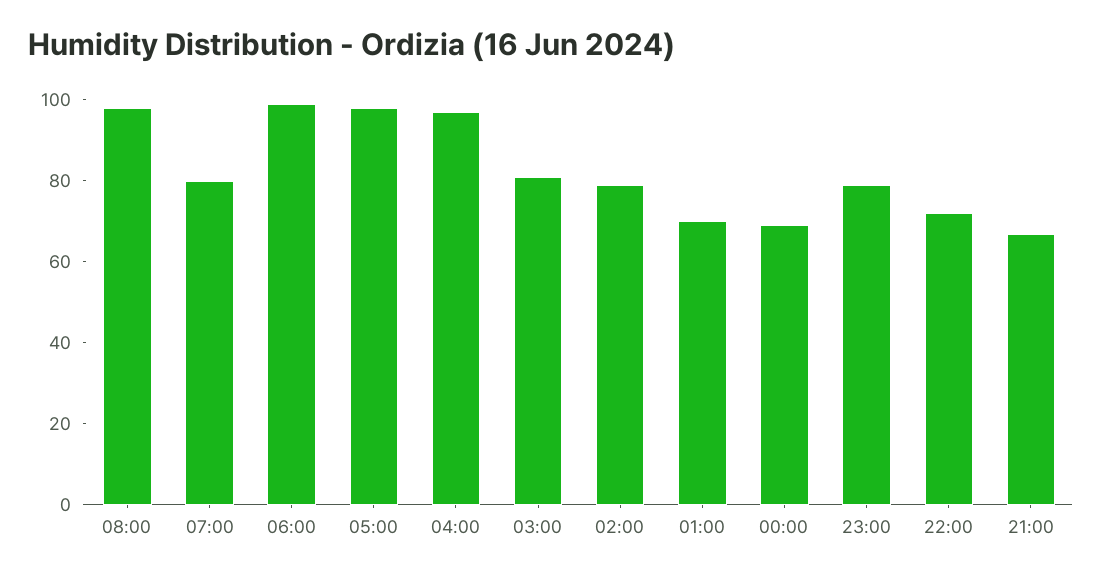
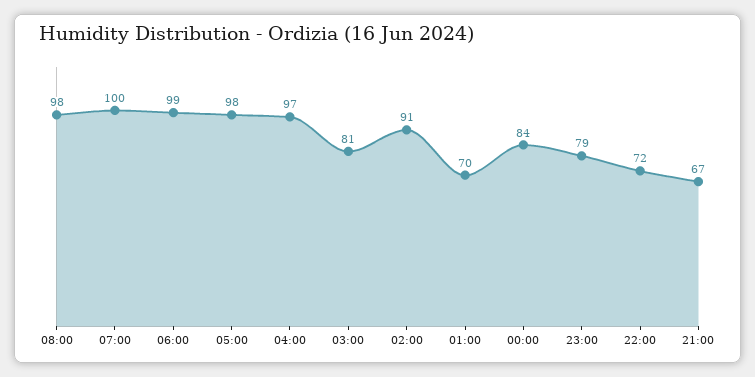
07:00: 80 -> 100
02:00: 80 -> 91
00:00: 70 -> 84

